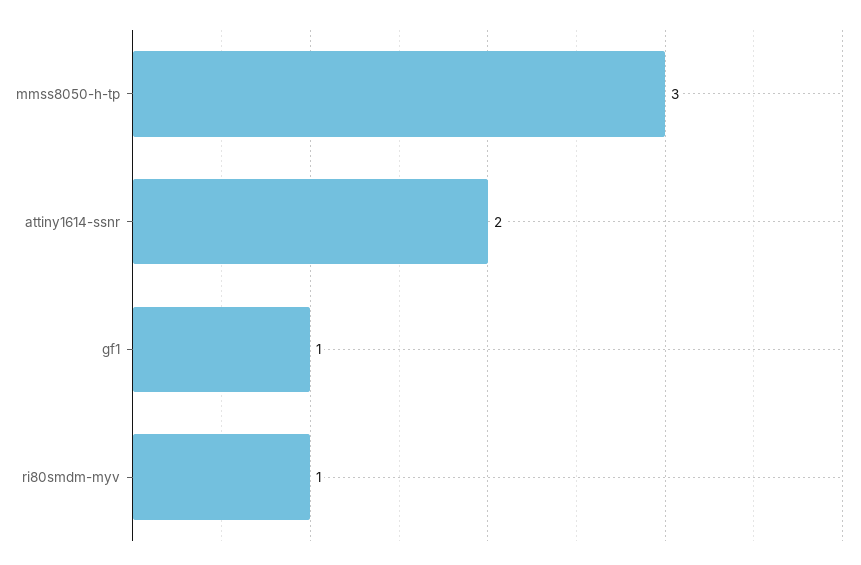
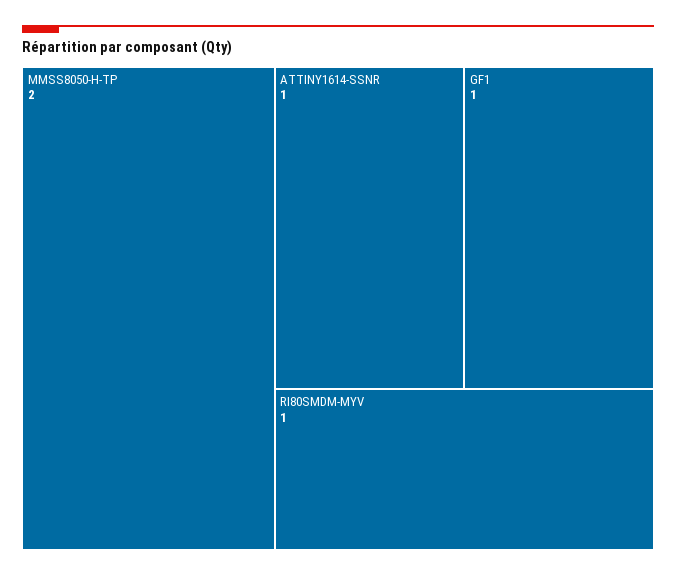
mmss8050-h-tp: 3 -> 2
attiny1614-ssnr: 2 -> 1

